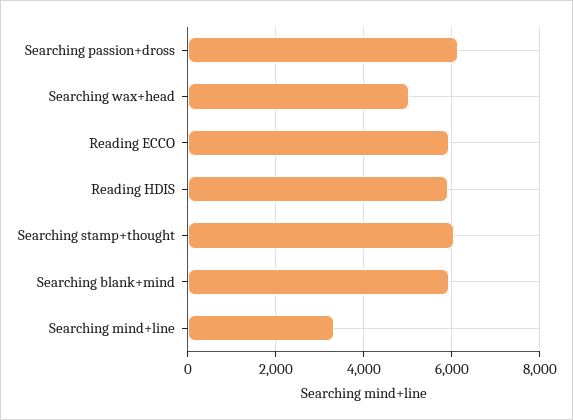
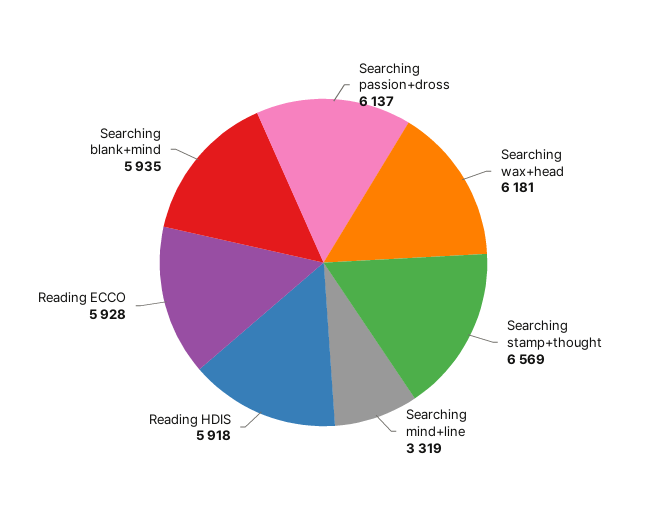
Searching wax+head: 5000 -> 6181
Searching stamp+thought: 6000 -> 6569

